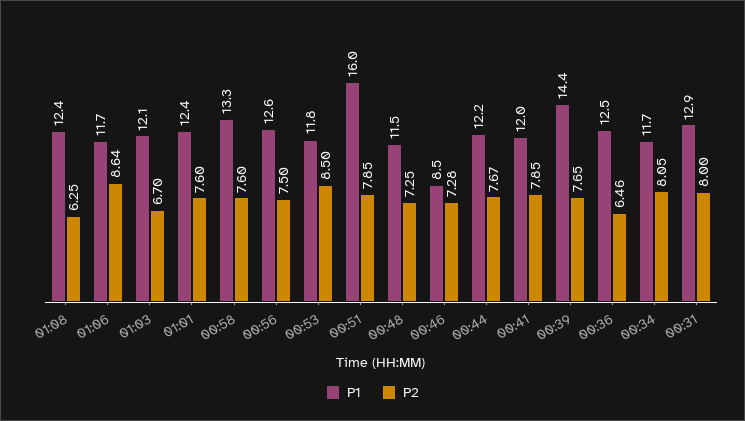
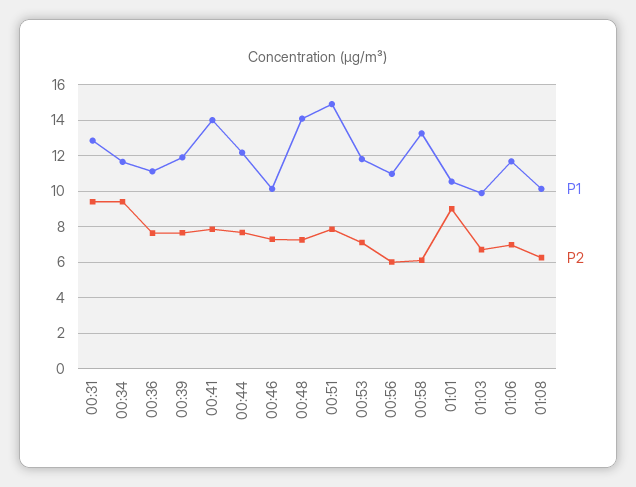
P1, 01:08: 12.4 -> 10
P2, 01:06: 8.64 -> 7
P1, 01:03: 12.1 -> 10
P1, 01:01: 12.4 -> 10.5
P2, 01:01: 7.6 -> 9
P2, 00:58: 7.6 -> 6
P1, 00:56: 12.6 -> 11
P2, 00:56: 7.5 -> 6
P2, 00:53: 8.5 -> 7
P1, 00:51: 16 -> 15
P1, 00:48: 11.5 -> 14
P1, 00:46: 8.5 -> 10
P1, 00:41: 12 -> 14
P1, 00:39: 14.4 -> 12
P1, 00:36: 12.5 -> 11
P2, 00:36: 6.46 -> 7.5
P2, 00:34: 8.05 -> 9.5
P2, 00:31: 8 -> 9.5

